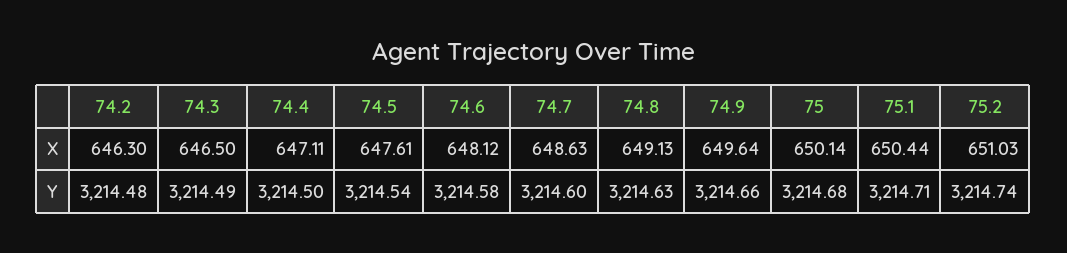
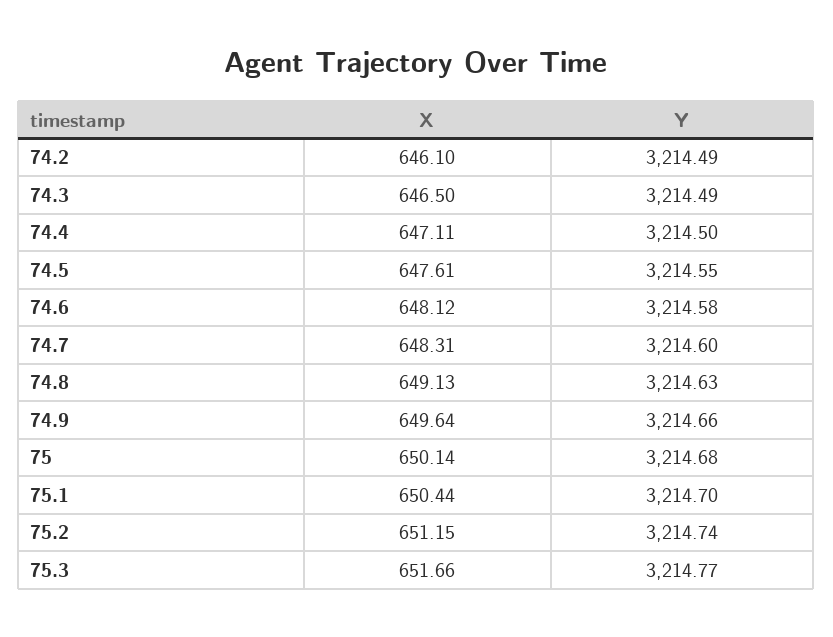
74.2, X: 646.3 -> 646.1
74.7, X: 648.63 -> 648.31
75.2, X: 651.03 -> 651.15
74.2, Y: 3214.48 -> 3214.49
74.5, Y: 3214.54 -> 3214.55
75.1, Y: 3214.71 -> 3214.7
75.3, X: none -> 651.66
75.3, Y: none -> 3214.77

